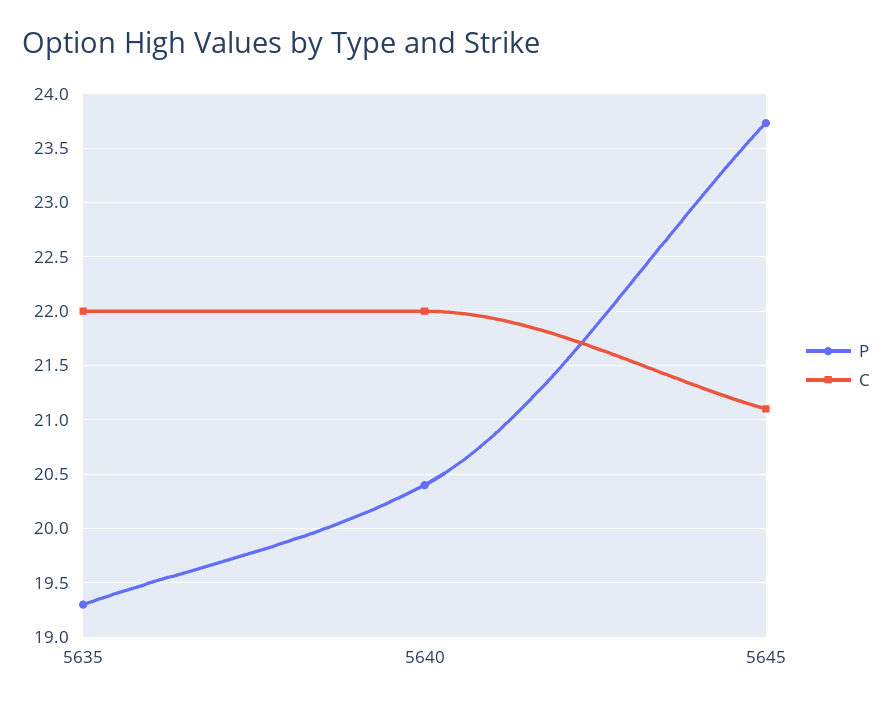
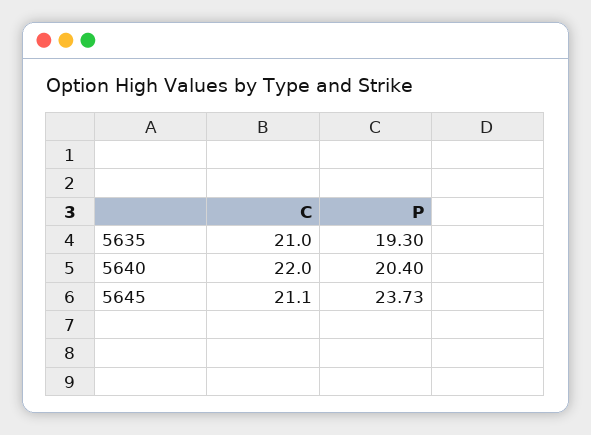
C, 5635: 22 -> 21

